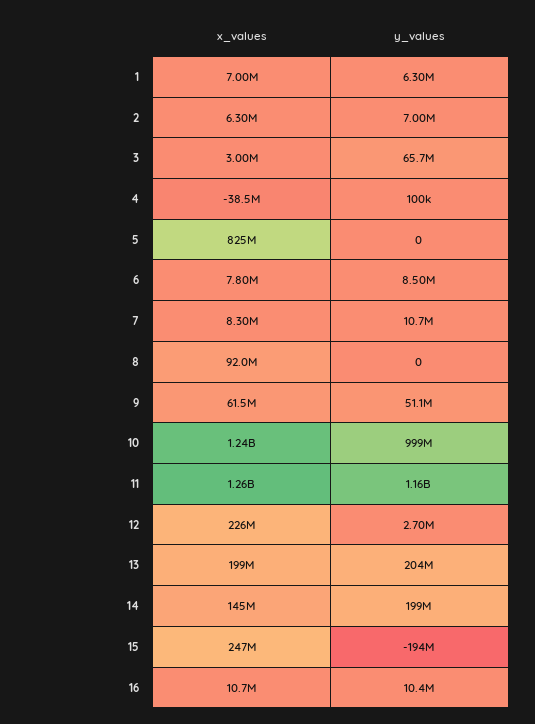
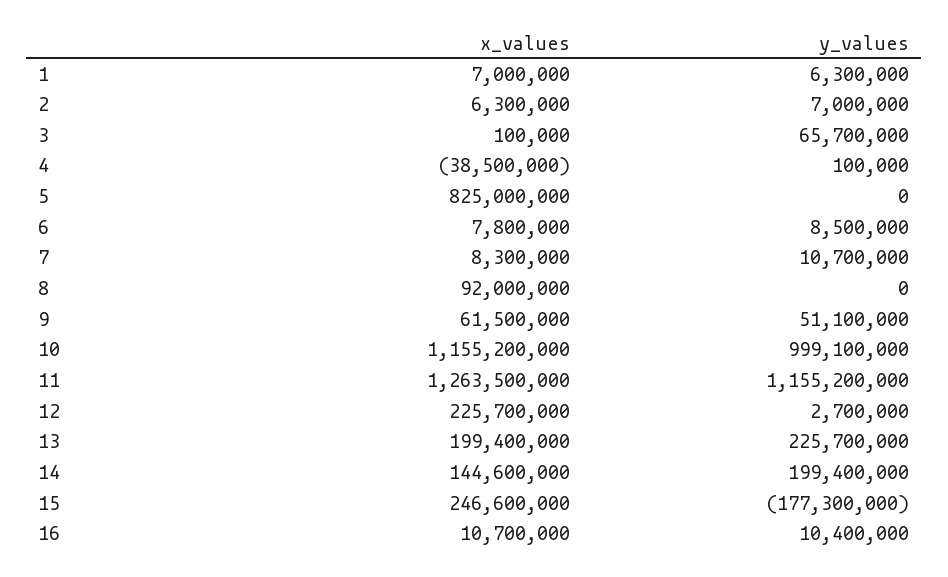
x_values, 3: 3000000 -> 100000
x_values, 10: 1240000000 -> 1155200000
y_values, 13: 204000000 -> 225700000
y_values, 15: -194000000 -> -177300000

